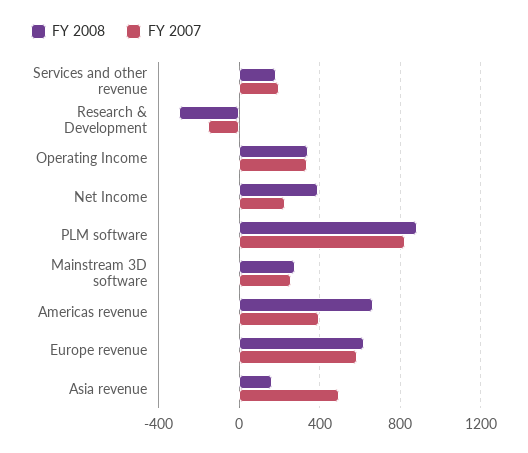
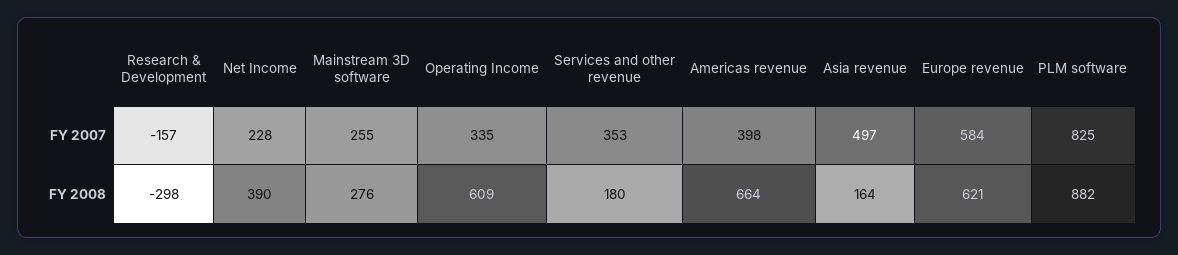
FY 2007, Services and other revenue: 200 -> 353
FY 2008, Operating Income: 350 -> 609

